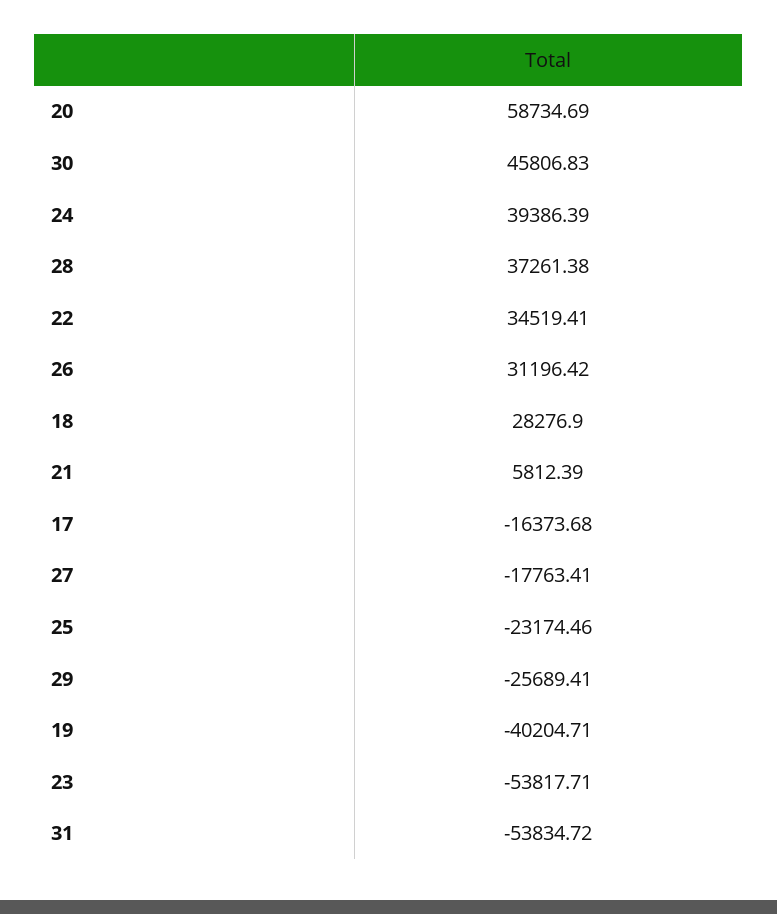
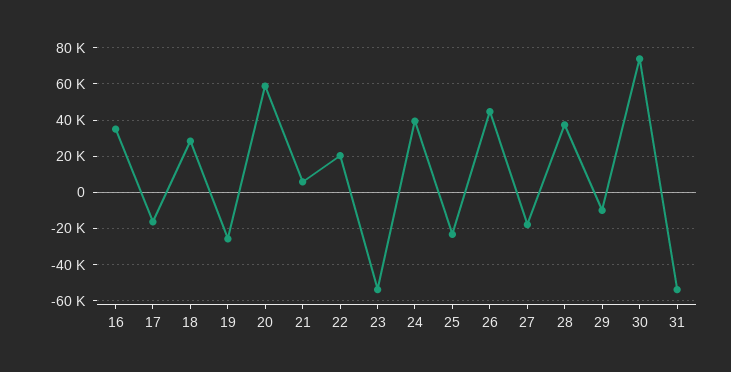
30: 45806.83 -> 75000
22: 34519.41 -> 20000
26: 31196.42 -> 45000
29: -25689.41 -> -10000
19: -40204.71 -> -25000
16: none -> 35000

